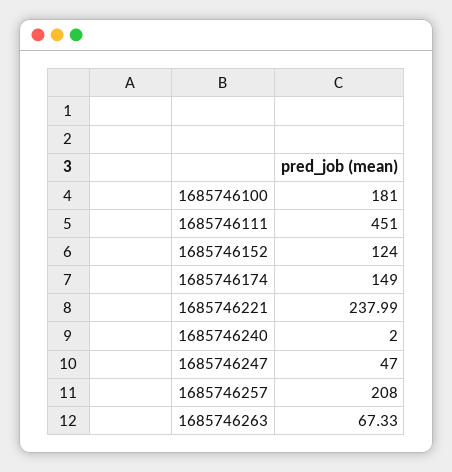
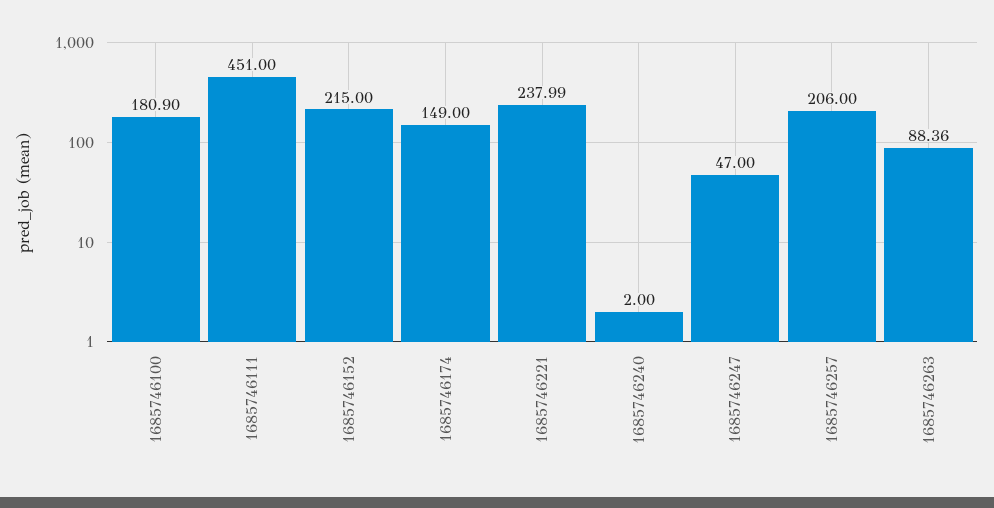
1685746100: 181 -> 180.9
1685746152: 124 -> 215
1685746257: 208 -> 206
1685746263: 67.33 -> 88.36

